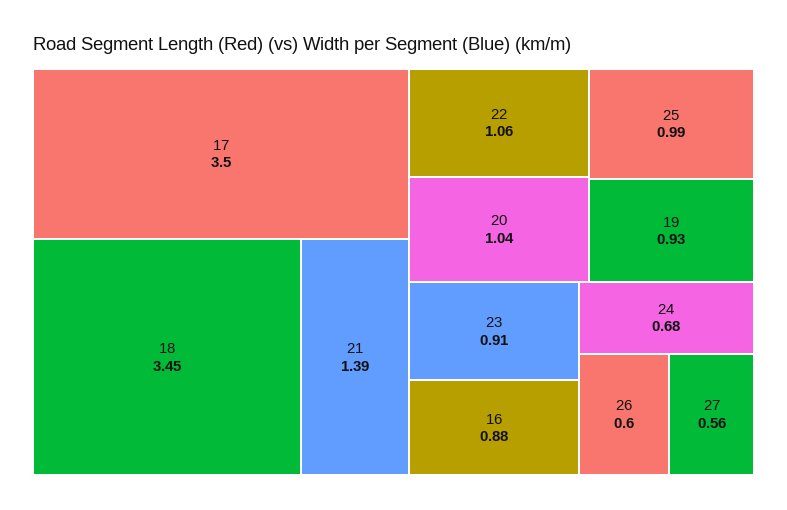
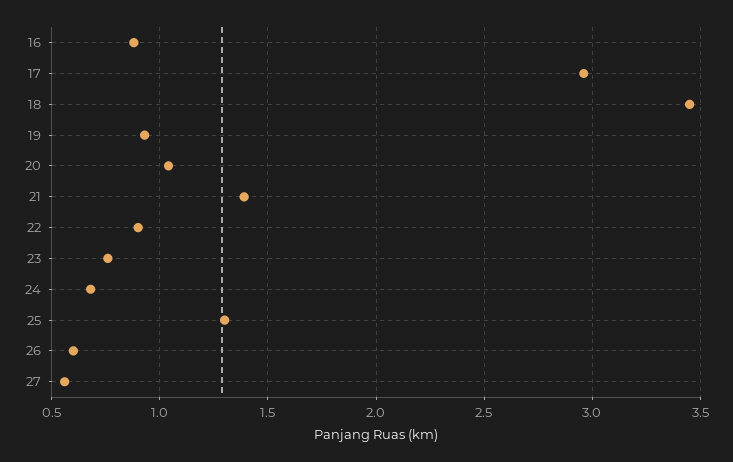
17: 3.5 -> 2.95
22: 1.06 -> 0.9
25: 0.99 -> 1.3
23: 0.91 -> 0.75

